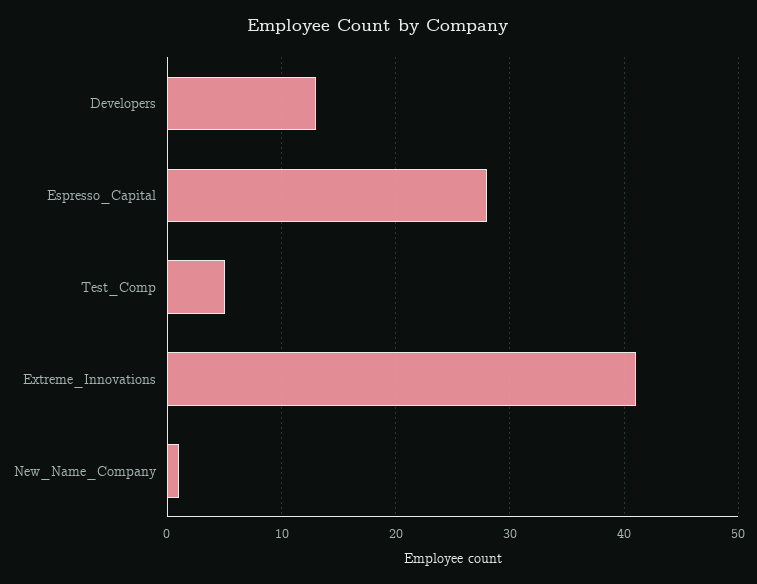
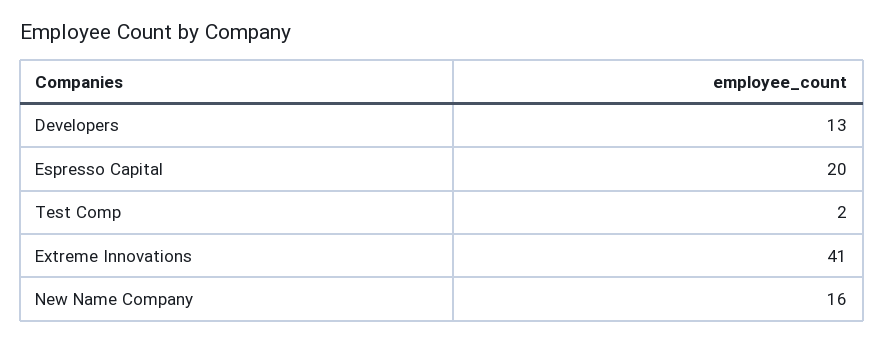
Espresso_Capital: 28 -> 20
Test_Comp: 5 -> 2
New_Name_Company: 1 -> 16

